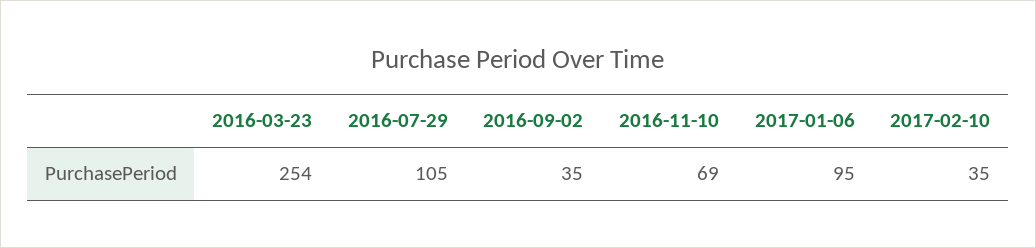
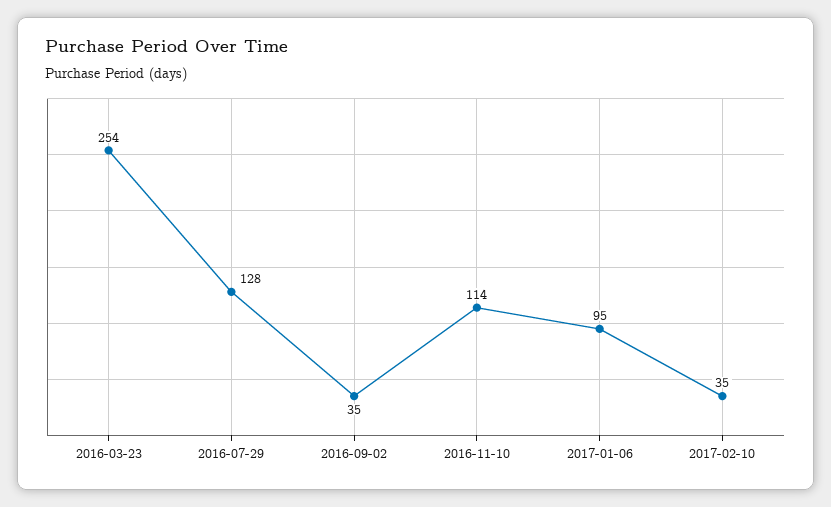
2016-07-29: 105 -> 128
2016-11-10: 69 -> 114

